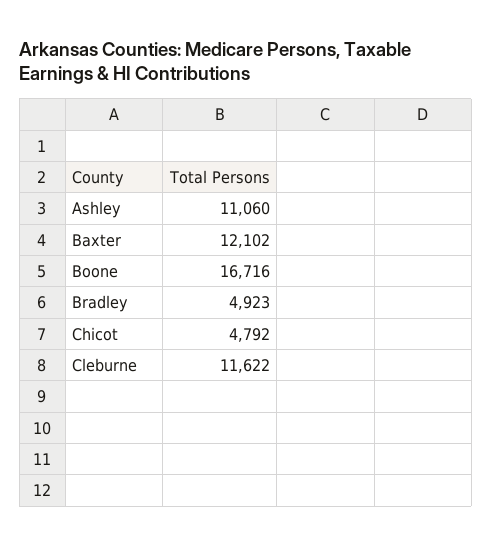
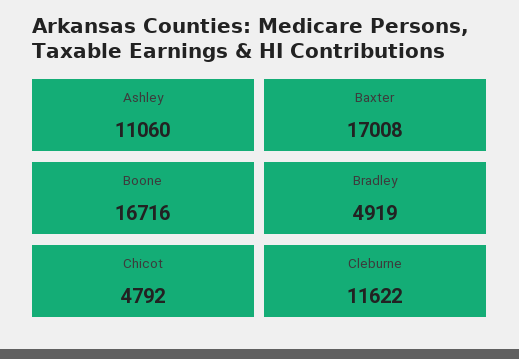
Baxter: 12102 -> 17008
Bradley: 4923 -> 4919

